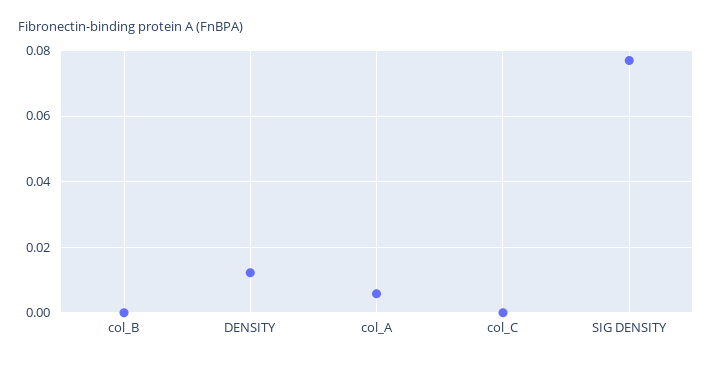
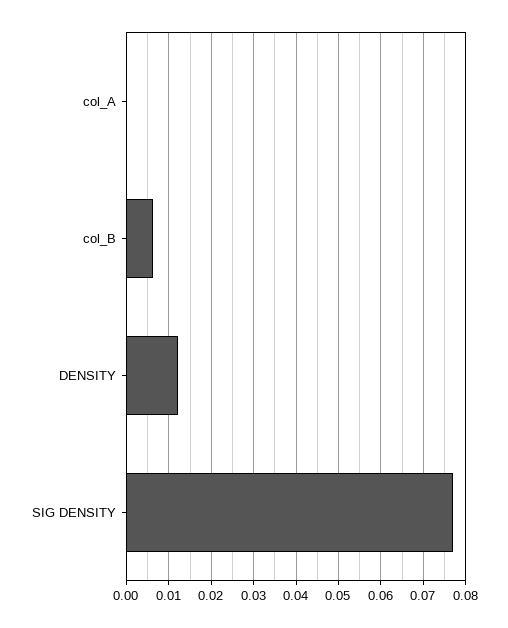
col_B: 0 -> 0.006
col_A: 0.006 -> 0
col_C: 0 -> none

